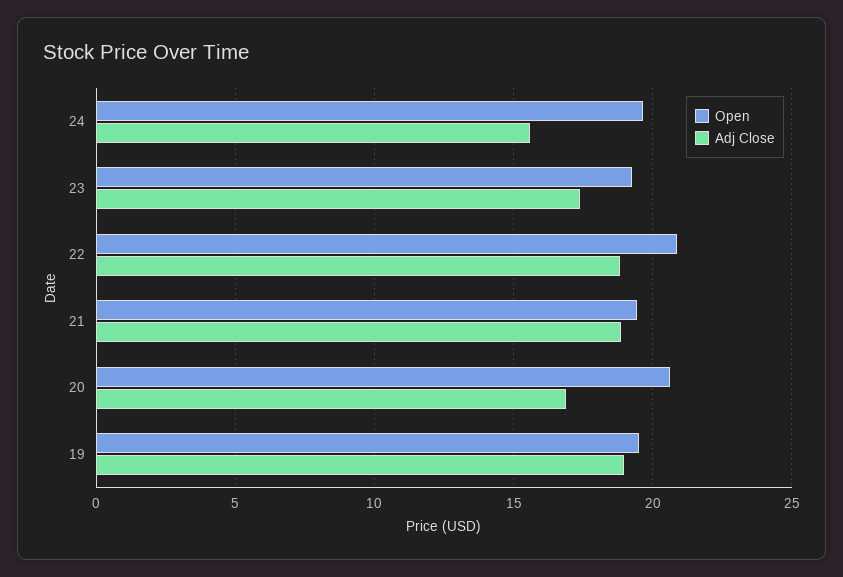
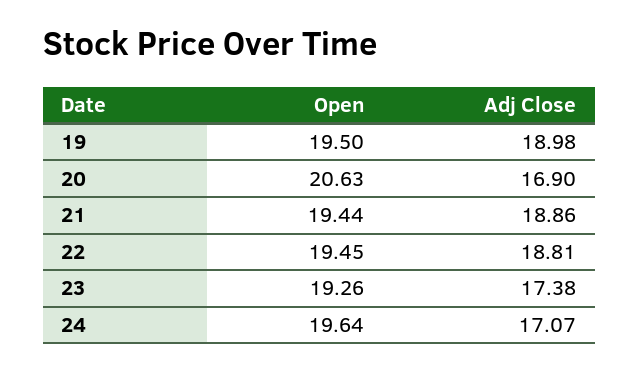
Adj Close, 24: 15.5 -> 17.07
Open, 22: 21 -> 19.45

